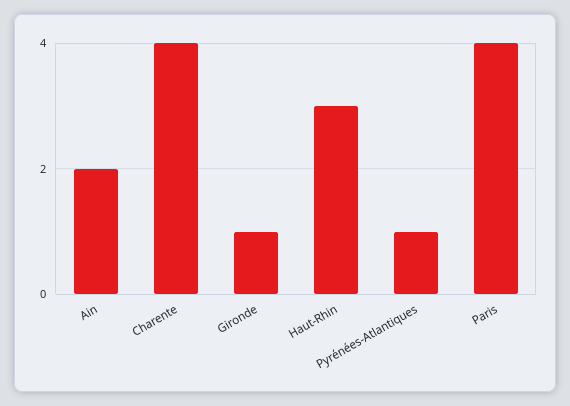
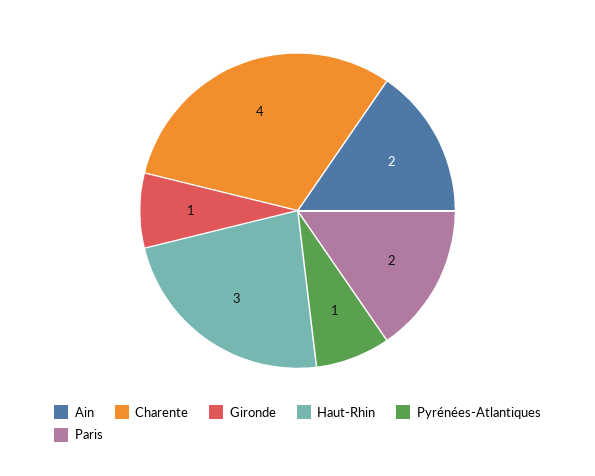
Paris: 4 -> 2

